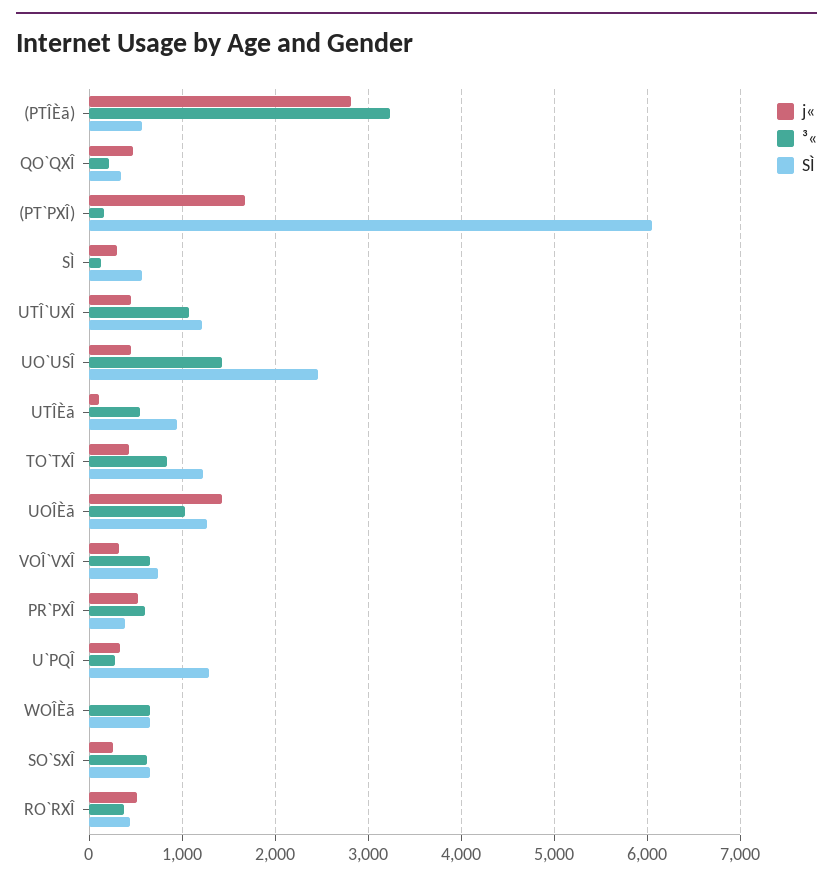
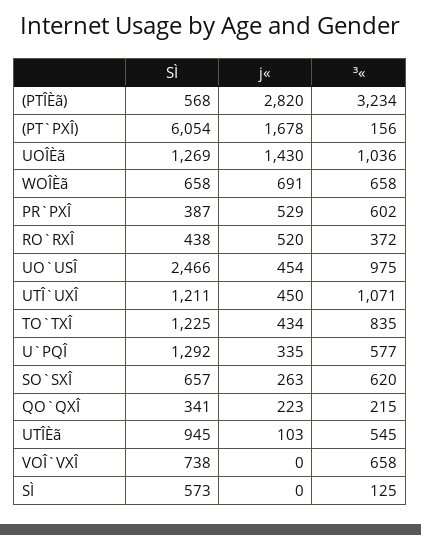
j«, QO`QXÎ: 500 -> 223
j«, SÌ: 300 -> 0
³«, UO`USÎ: 1400 -> 975
j«, VOÎ`VXÎ: 300 -> 0
³«, U`PQÎ: 300 -> 577
j«, WOÎÈã: 0 -> 691

